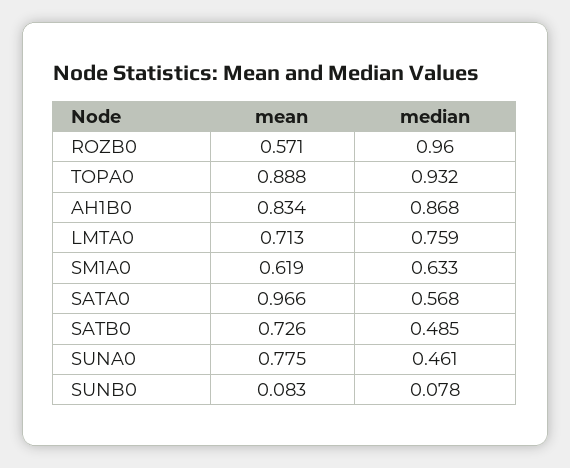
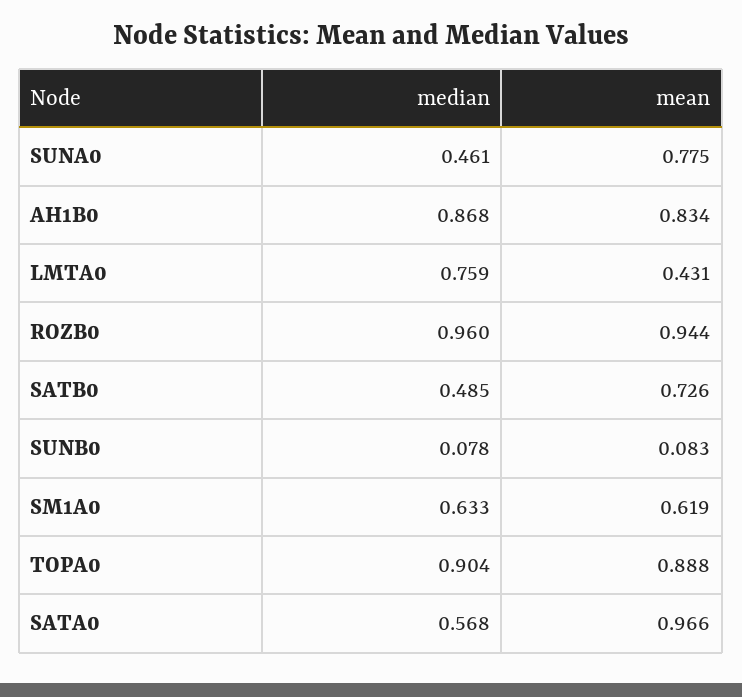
mean, ROZB0: 0.571 -> 0.944
median, TOPA0: 0.932 -> 0.904
mean, LMTA0: 0.713 -> 0.431

